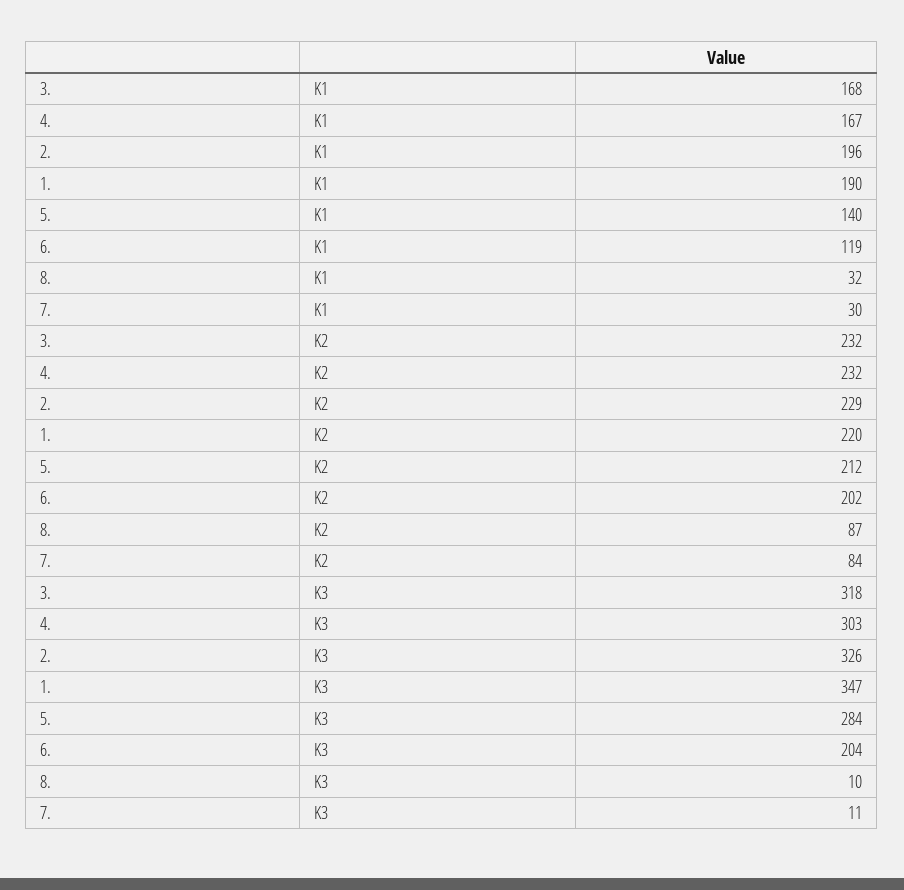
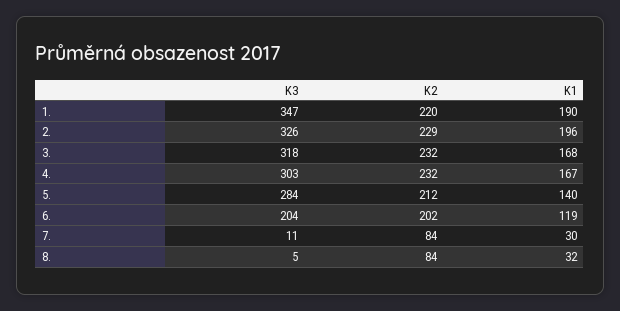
8., K2: 87 -> 84
8., K3: 10 -> 5

